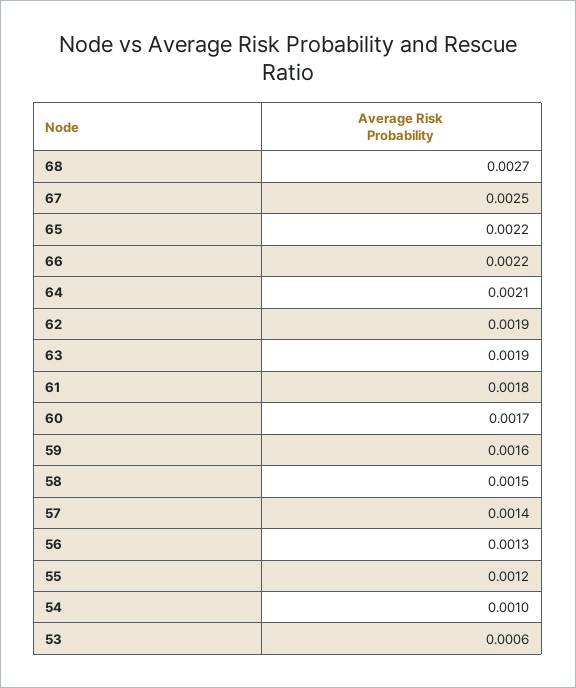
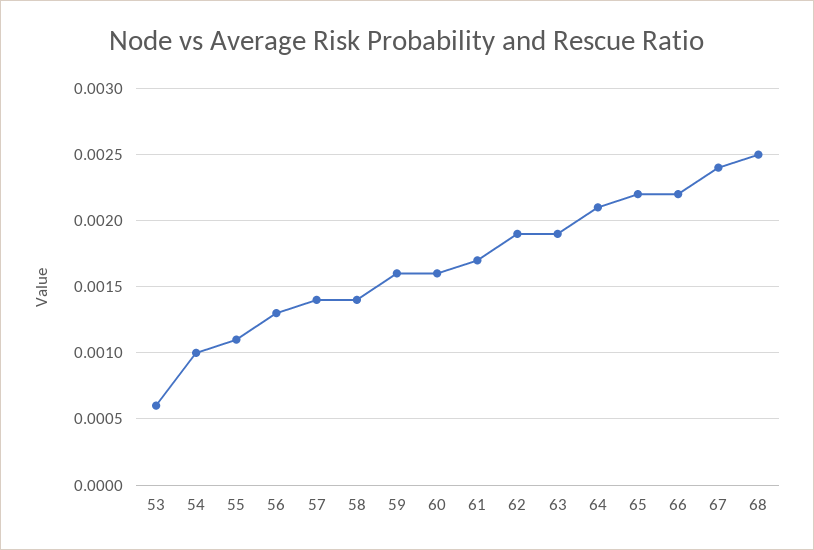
68: 0.0027 -> 0.0025
67: 0.0025 -> 0.0024
61: 0.0018 -> 0.0017
60: 0.0017 -> 0.0016
58: 0.0015 -> 0.0014
55: 0.0012 -> 0.0011

